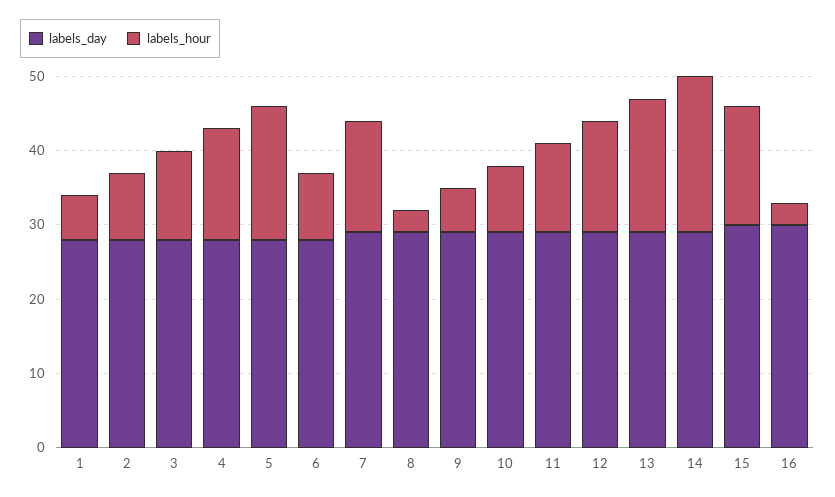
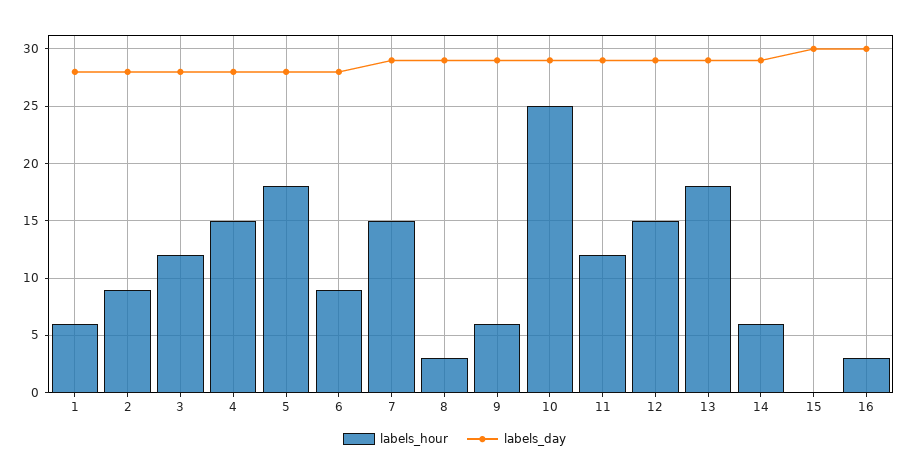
labels_hour, 10: 10 -> 25
labels_hour, 14: 20 -> 6
labels_hour, 15: 15 -> 0

